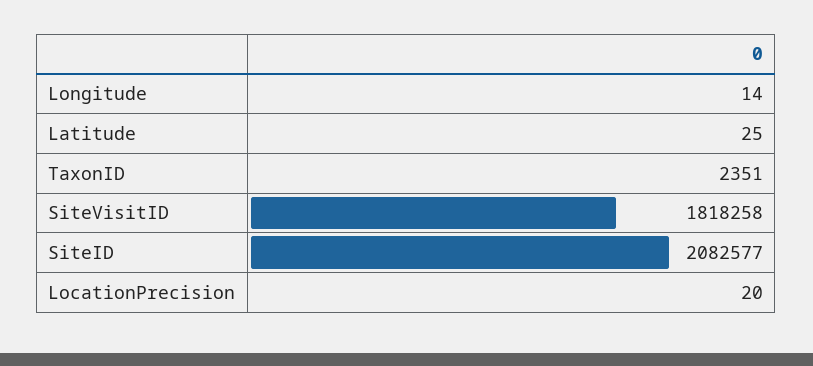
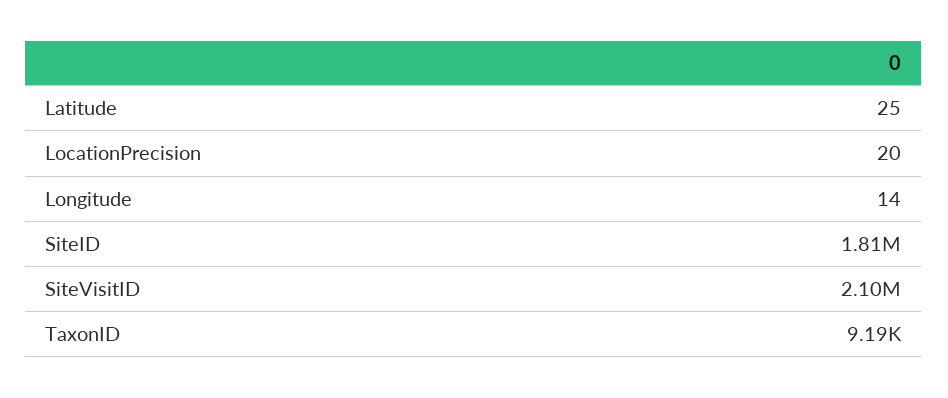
TaxonID: 2351 -> 9190
SiteVisitID: 1818258 -> 2100000
SiteID: 2082577 -> 1810000

